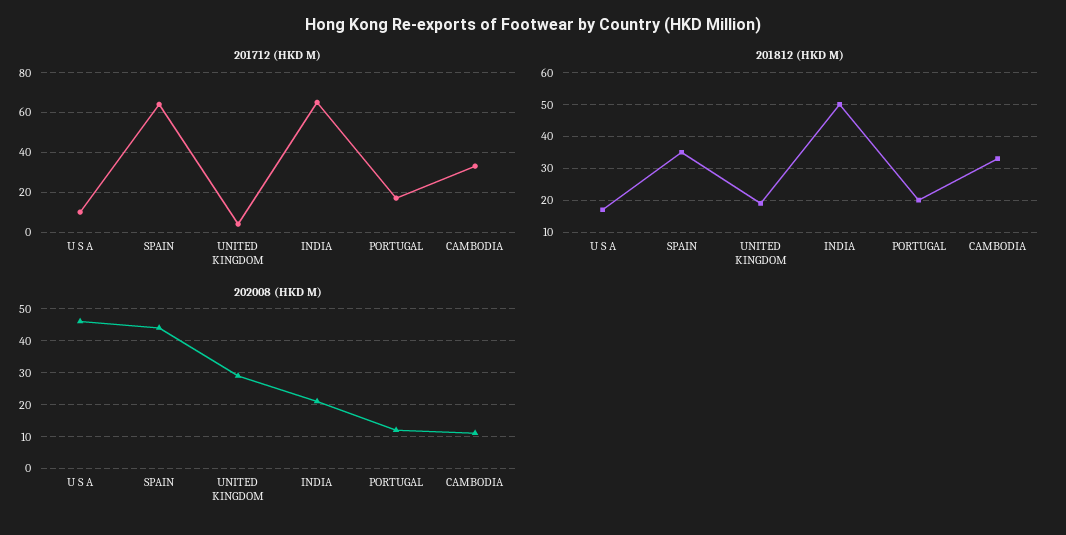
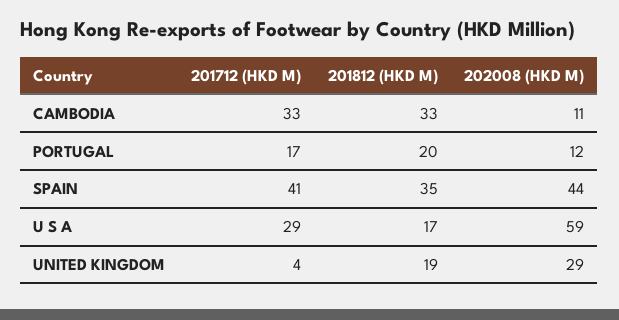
201712 (HKD M), U S A: 10 -> 29
201712 (HKD M), SPAIN: 65 -> 41
201712 (HKD M), INDIA: 65 -> none
201812 (HKD M), INDIA: 50 -> none
202008 (HKD M), U S A: 45 -> 59
202008 (HKD M), INDIA: 20 -> none

